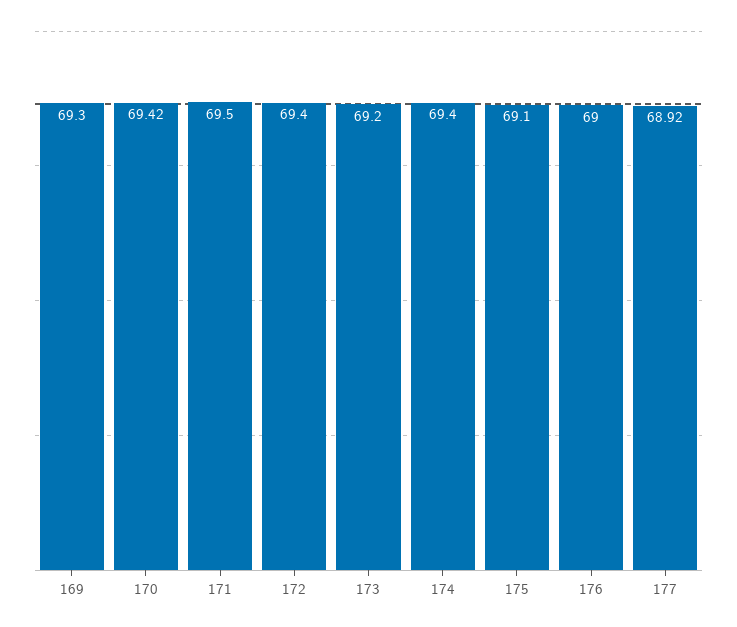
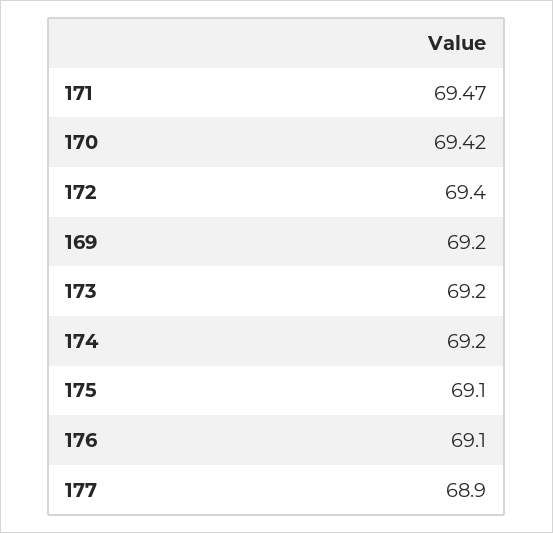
169: 69.3 -> 69.2
171: 69.5 -> 69.47
174: 69.4 -> 69.2
176: 69 -> 69.1
177: 68.92 -> 68.9

